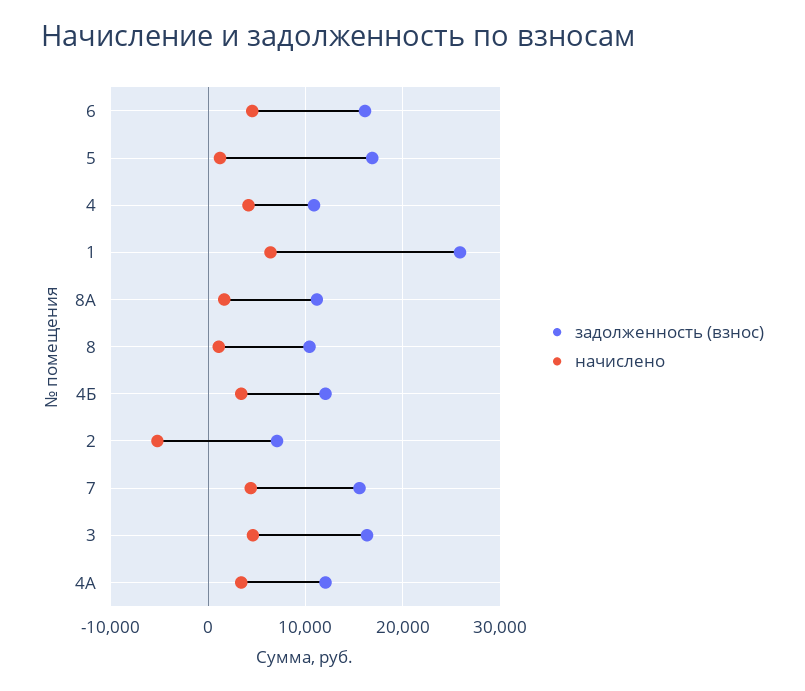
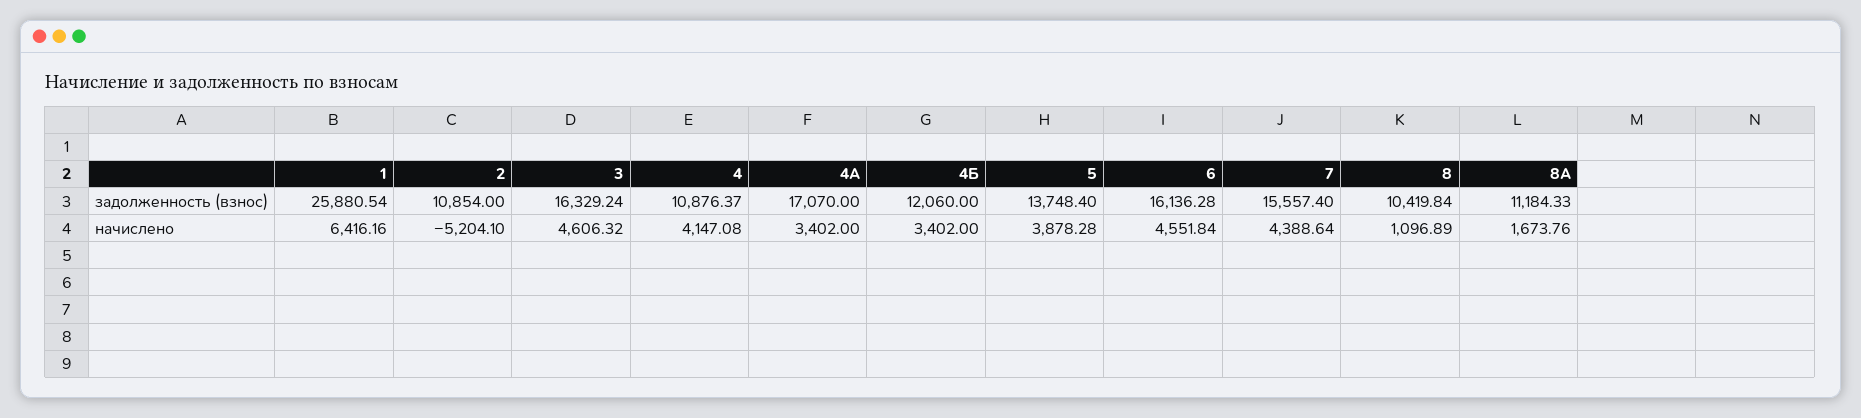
задолженность (взнос), 5: 17000 -> 13748.4
начислено, 5: 1000 -> 3878.28
задолженность (взнос), 2: 7000 -> 10854
задолженность (взнос), 4А: 12000 -> 17070

